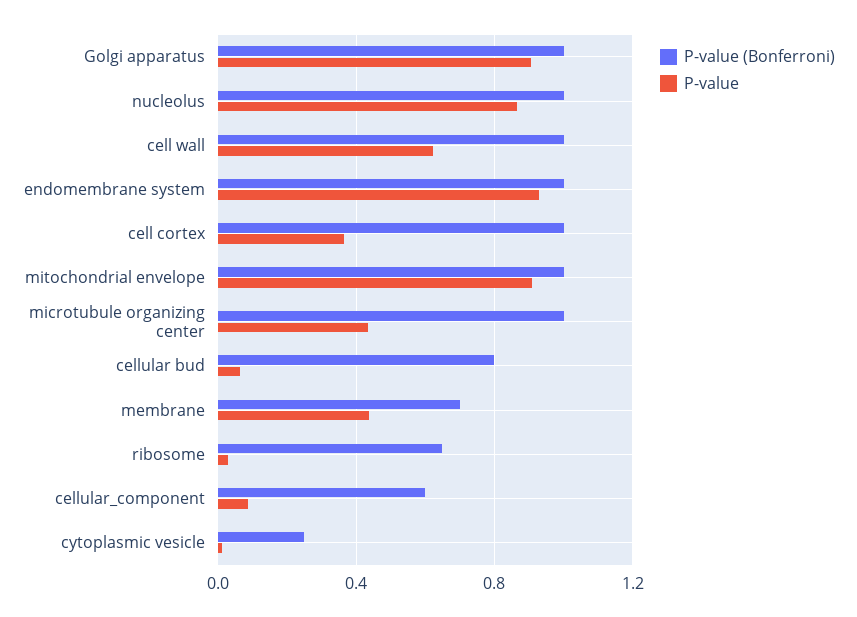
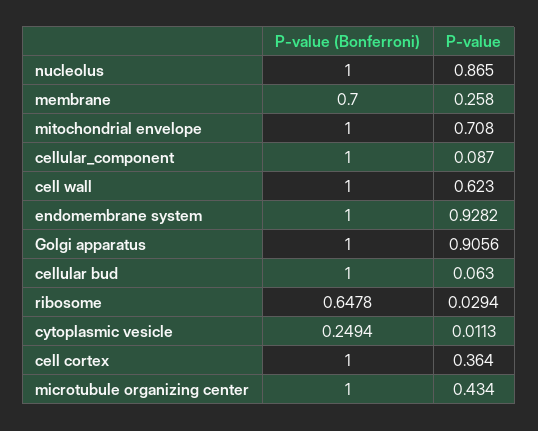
P-value, mitochondrial envelope: 0.9 -> 0.708
P-value (Bonferroni), cellular bud: 0.8 -> 1
P-value, membrane: 0.45 -> 0.258
P-value (Bonferroni), cellular_component: 0.6 -> 1

